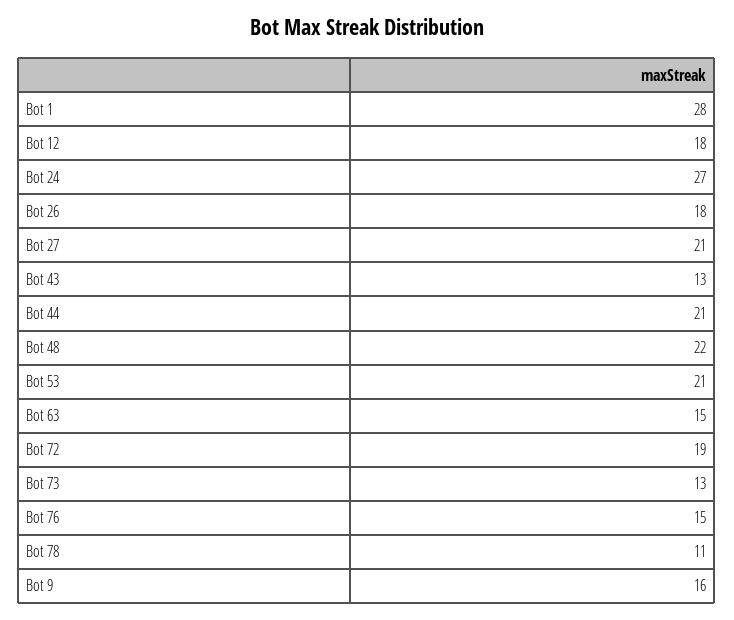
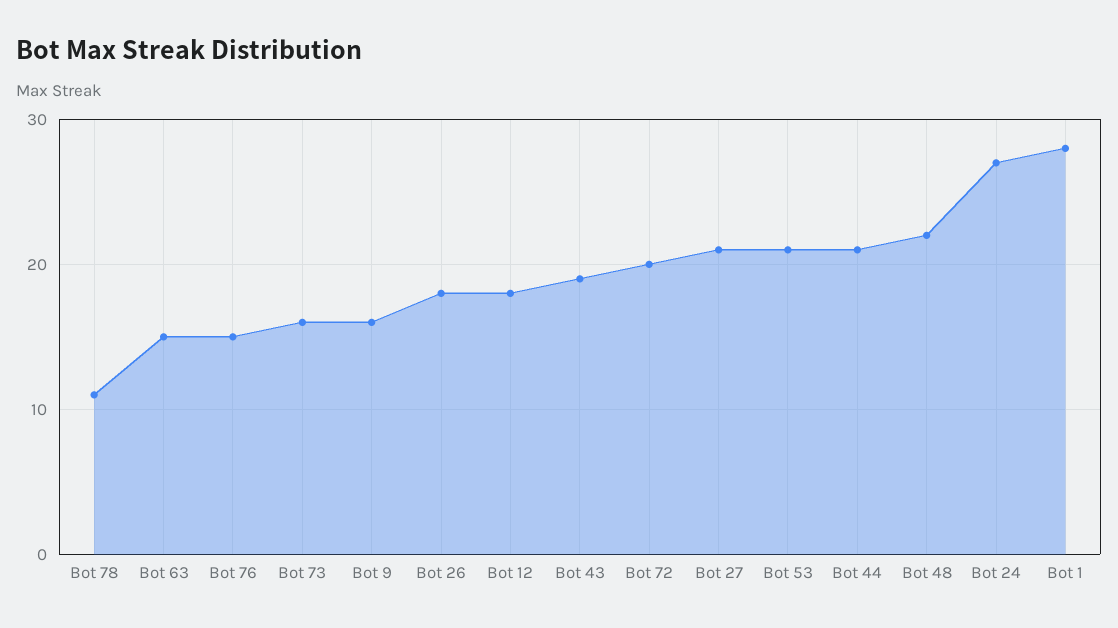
Bot 43: 13 -> 19
Bot 72: 19 -> 20
Bot 73: 13 -> 16

